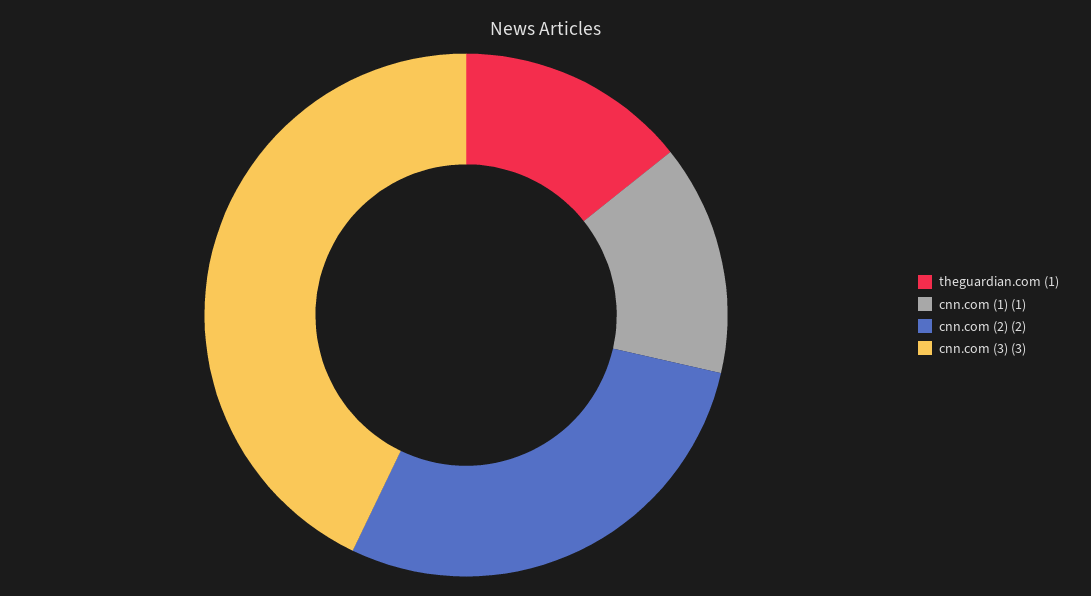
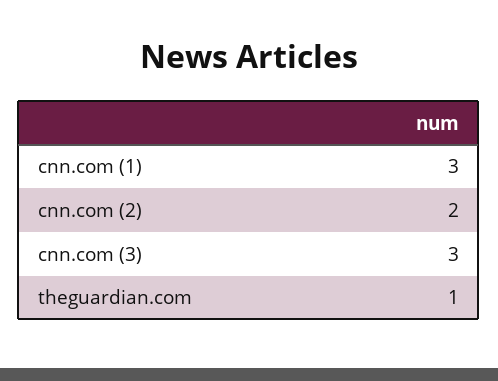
cnn.com (1): 1 -> 3

